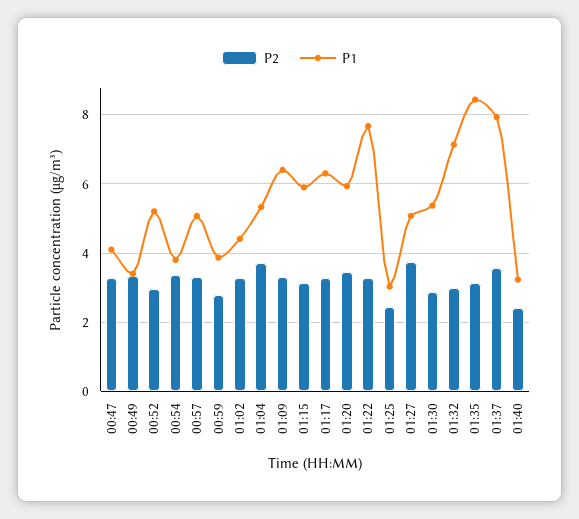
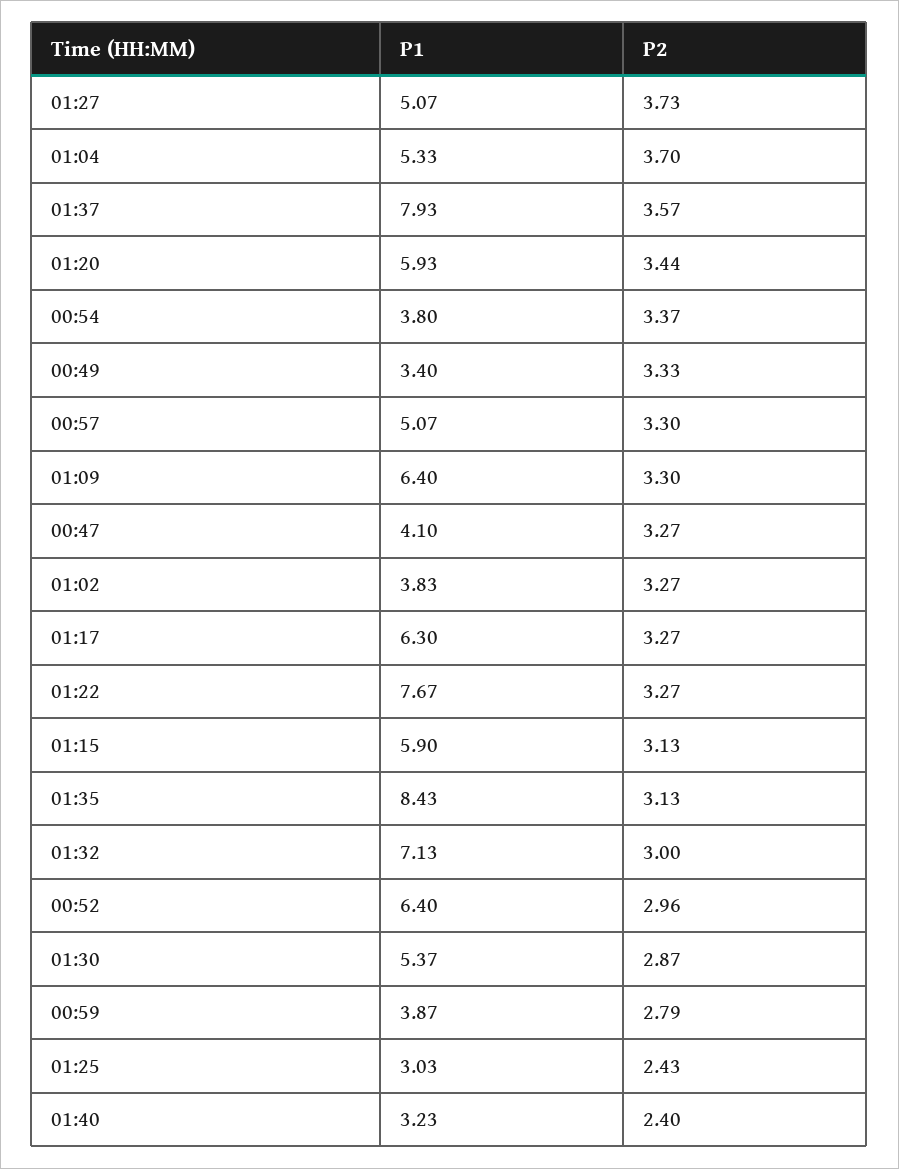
P1, 00:52: 5.2 -> 6.4
P1, 01:02: 4.4 -> 3.83

